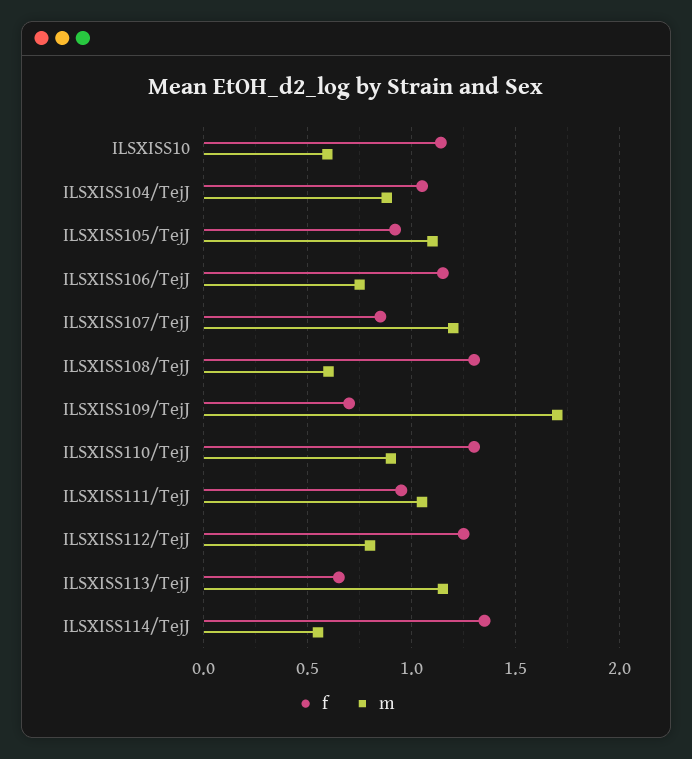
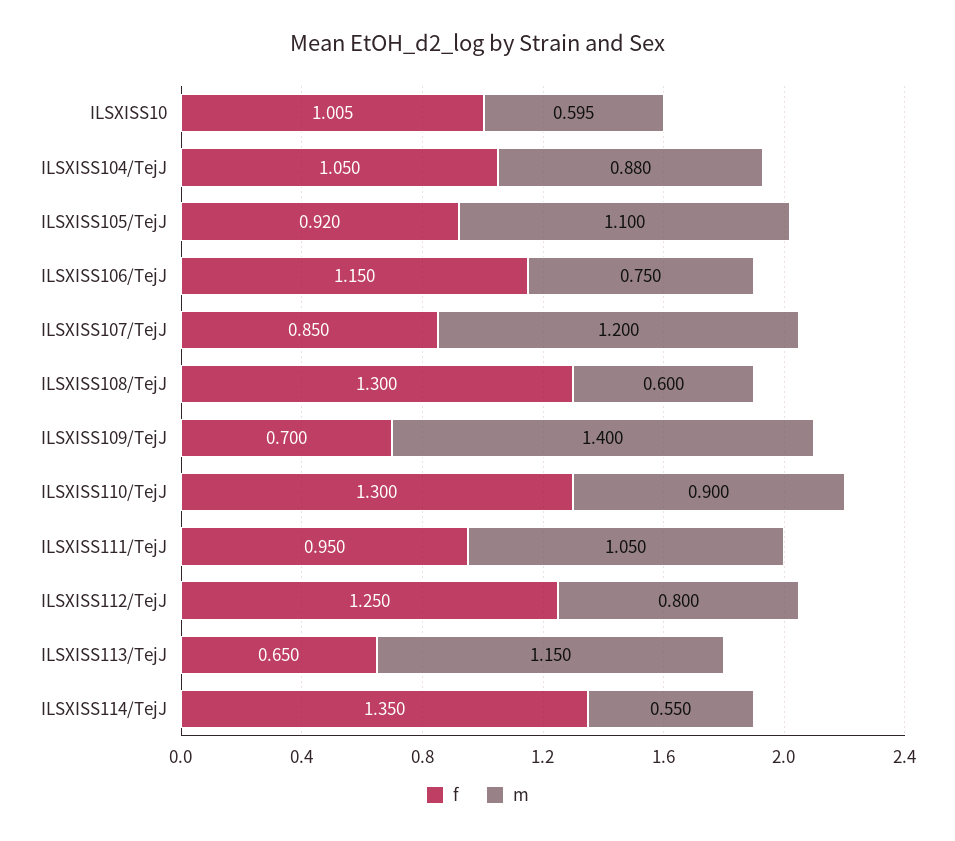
f, ILSXISS10: 1.15 -> 1.005
m, ILSXISS109/TejJ: 1.7 -> 1.4

